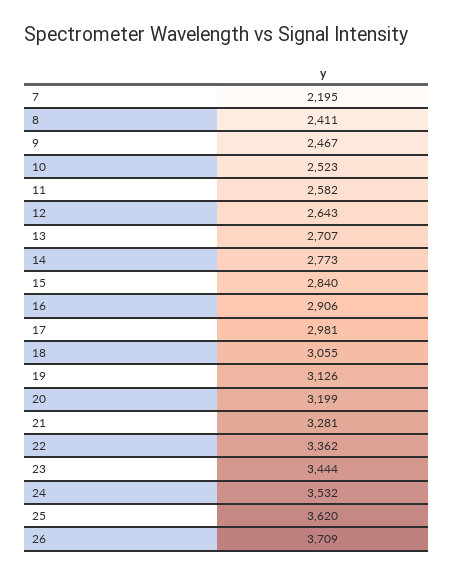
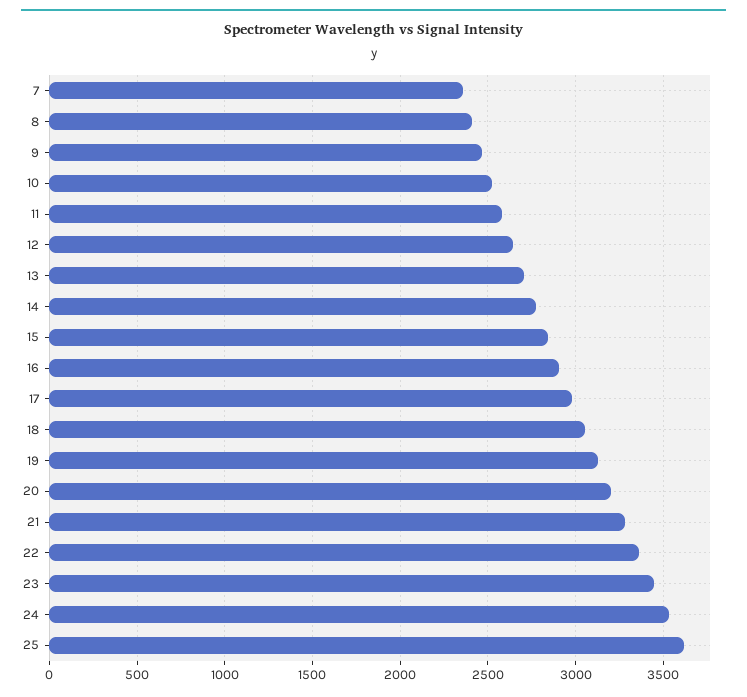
7: 2195 -> 2350
26: 3709 -> none

